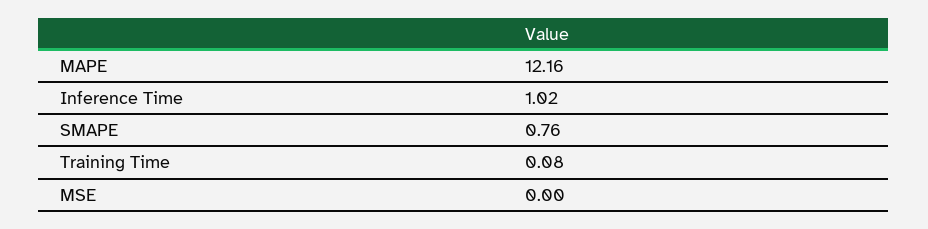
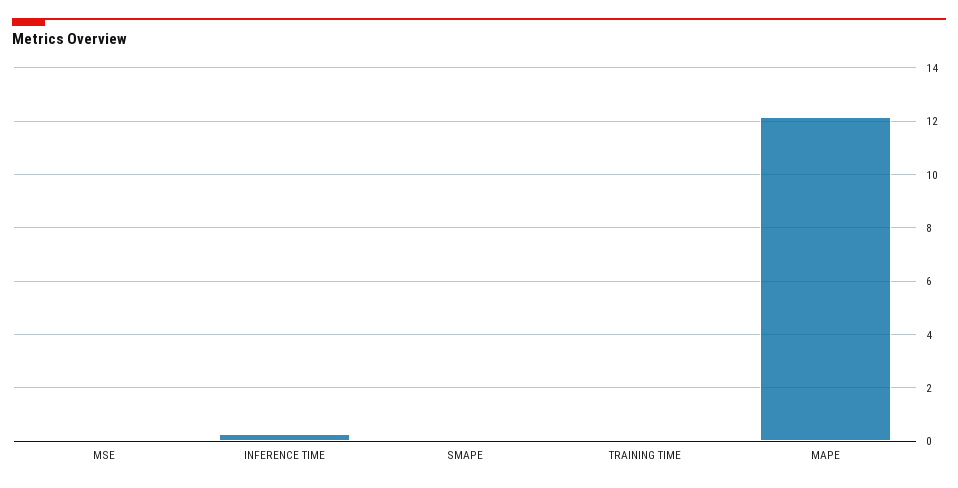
Inference Time: 1.02 -> 0.25
SMAPE: 0.76 -> 0

